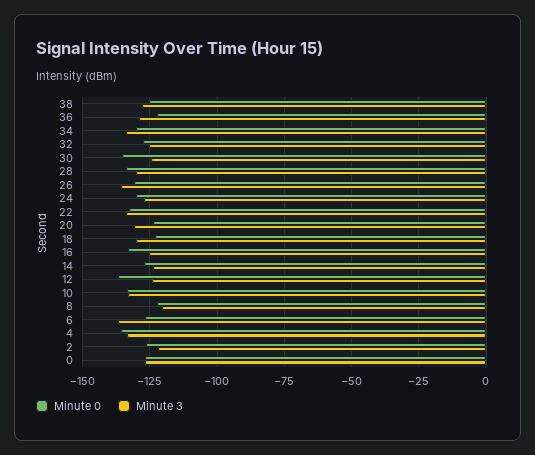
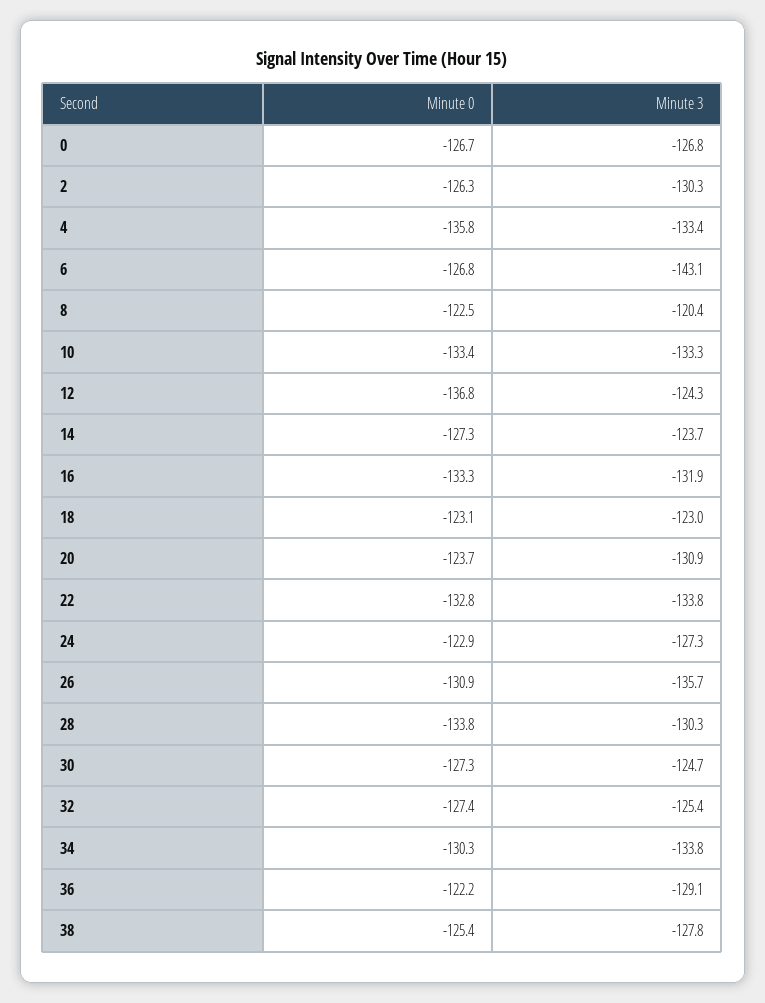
Minute 0, 30: -135 -> -127.3
Minute 0, 24: -130 -> -122.9
Minute 3, 18: -130 -> -123
Minute 3, 16: -125 -> -131.9
Minute 3, 6: -137.5 -> -143.1
Minute 3, 2: -122.5 -> -130.3

